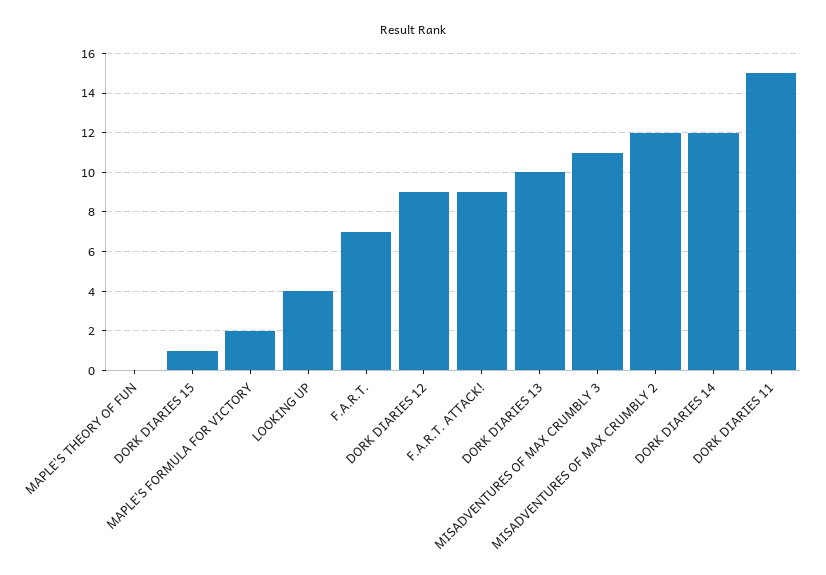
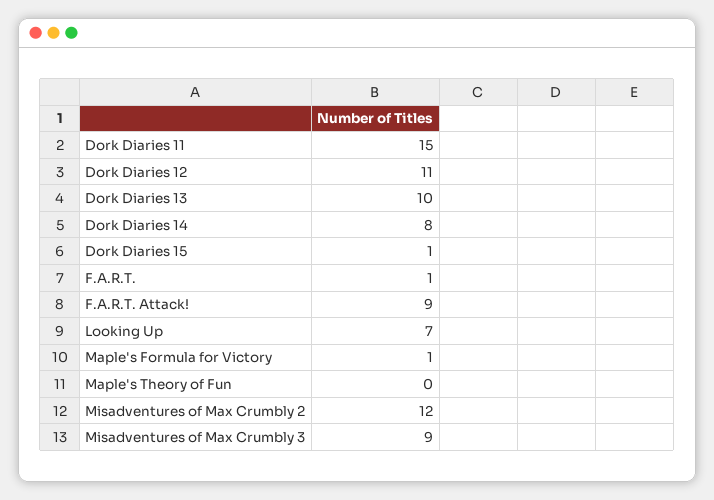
MAPLE'S FORMULA FOR VICTORY: 2 -> 1
LOOKING UP: 4 -> 7
F.A.R.T.: 7 -> 1
DORK DIARIES 12: 9 -> 11
MISADVENTURES OF MAX CRUMBLY 3: 11 -> 9
DORK DIARIES 14: 12 -> 8

